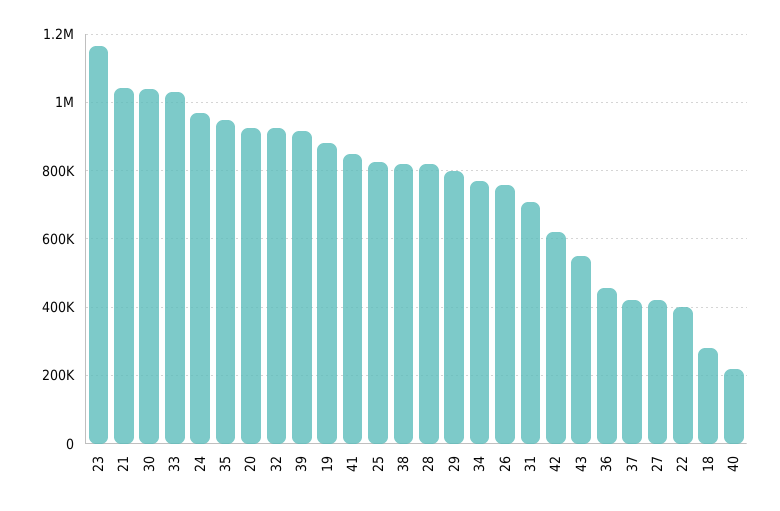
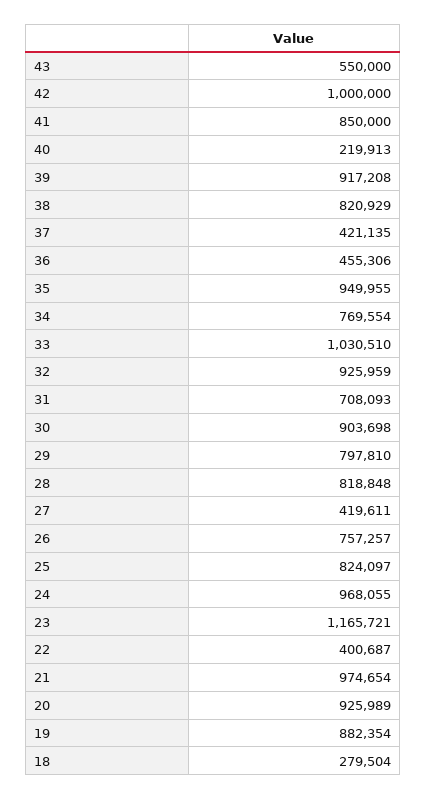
21: 1040000 -> 974654
30: 1040000 -> 903698
42: 620000 -> 1000000

